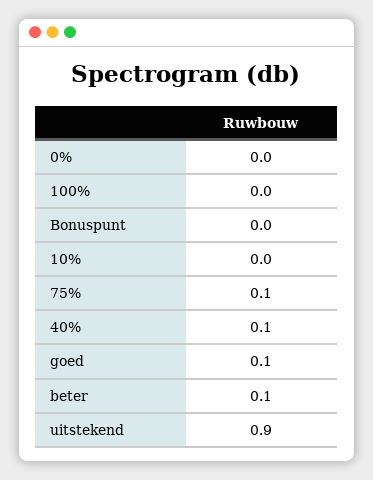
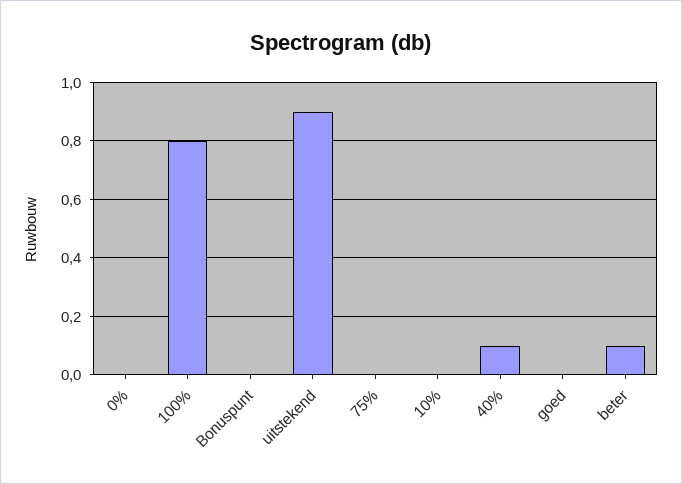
100%: 0 -> 0.8
75%: 0.1 -> 0
goed: 0.1 -> 0

